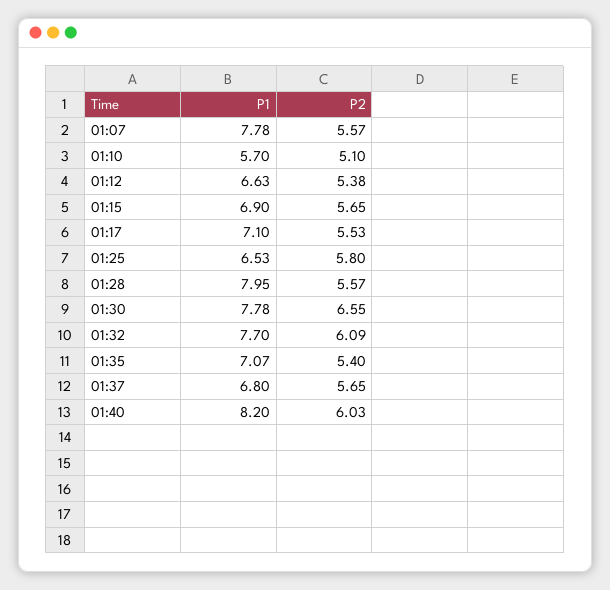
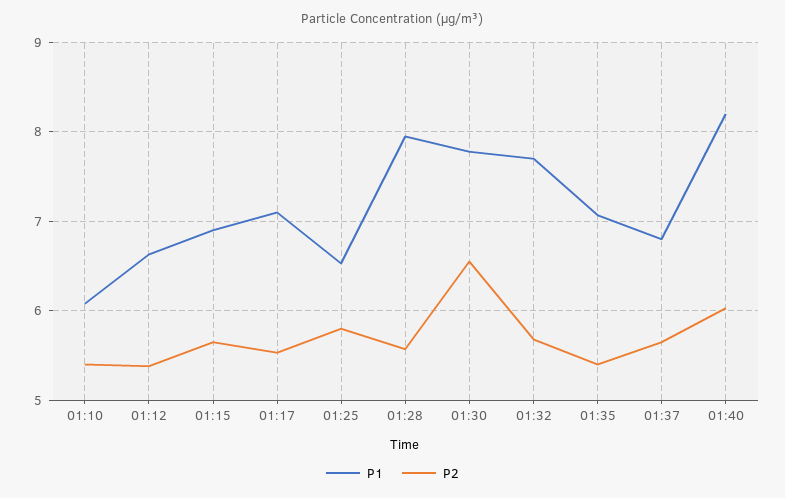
P1, 01:07: 7.78 -> none
P2, 01:07: 5.57 -> none
P1, 01:10: 5.7 -> 6.1
P2, 01:10: 5.1 -> 5.4
P2, 01:32: 6.09 -> 5.7

